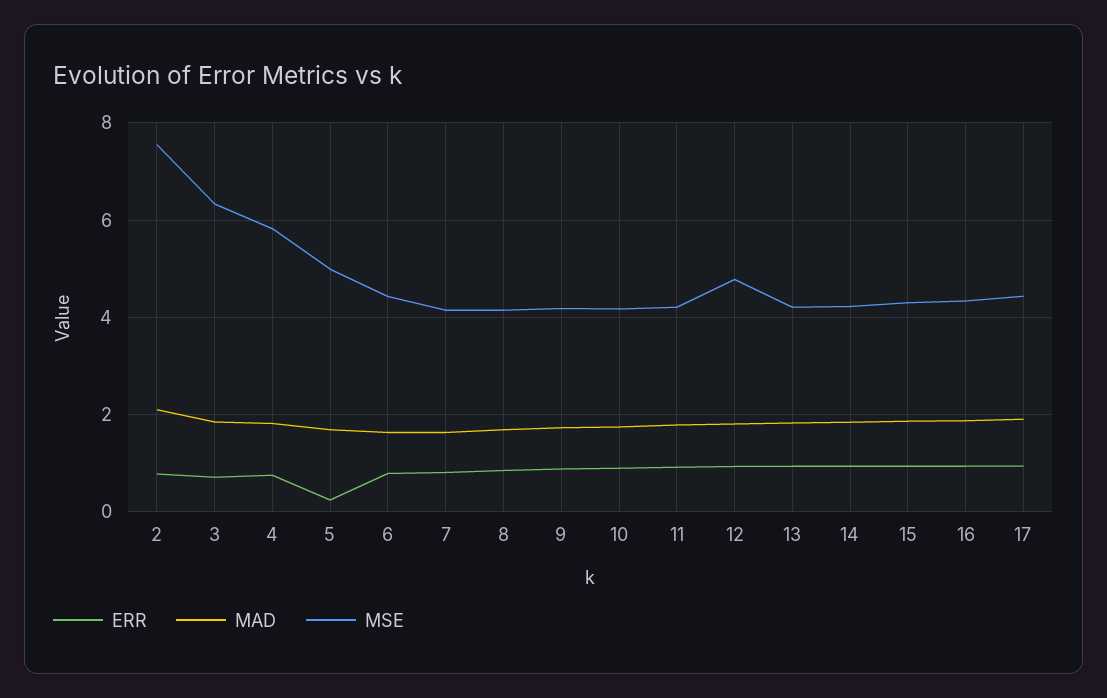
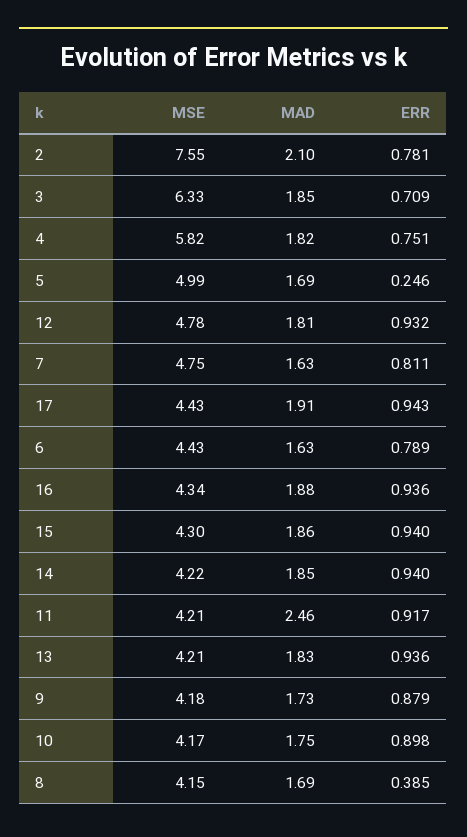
MSE, 7: 4.2 -> 4.75
ERR, 8: 0.8 -> 0.385
MAD, 11: 1.8 -> 2.46

